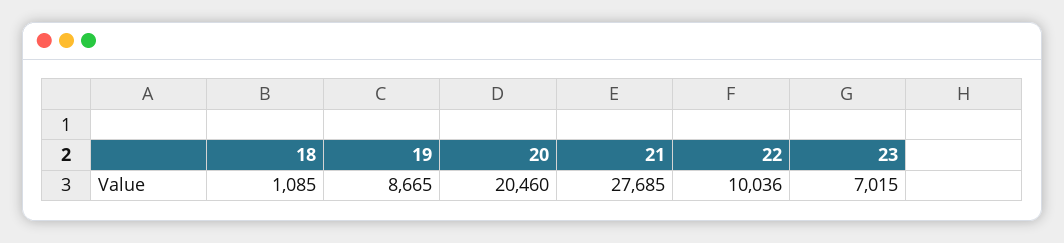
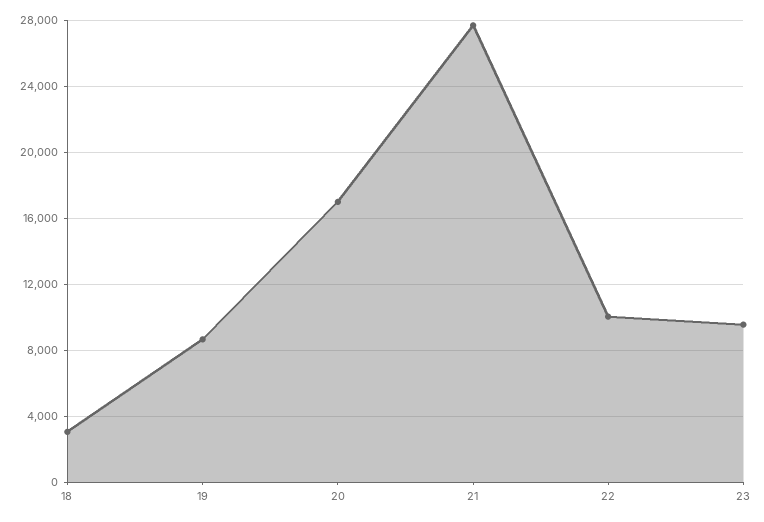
18: 1085 -> 3000
20: 20460 -> 17000
23: 7015 -> 9500

